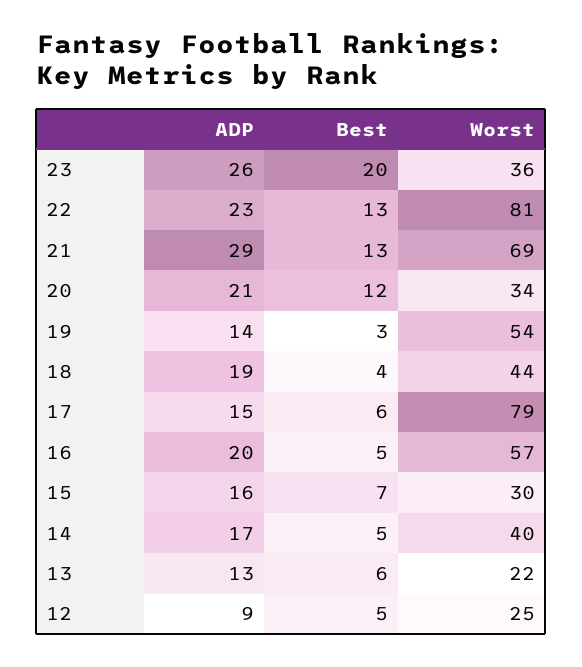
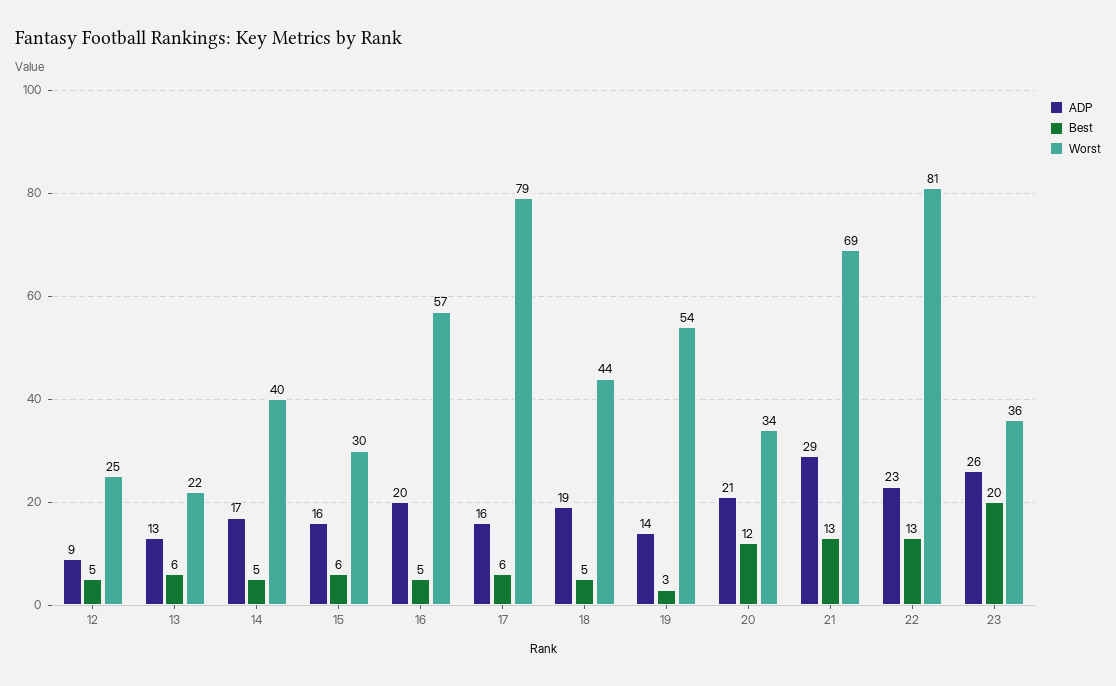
Best, 18: 4 -> 5
ADP, 17: 15 -> 16
Best, 15: 7 -> 6

